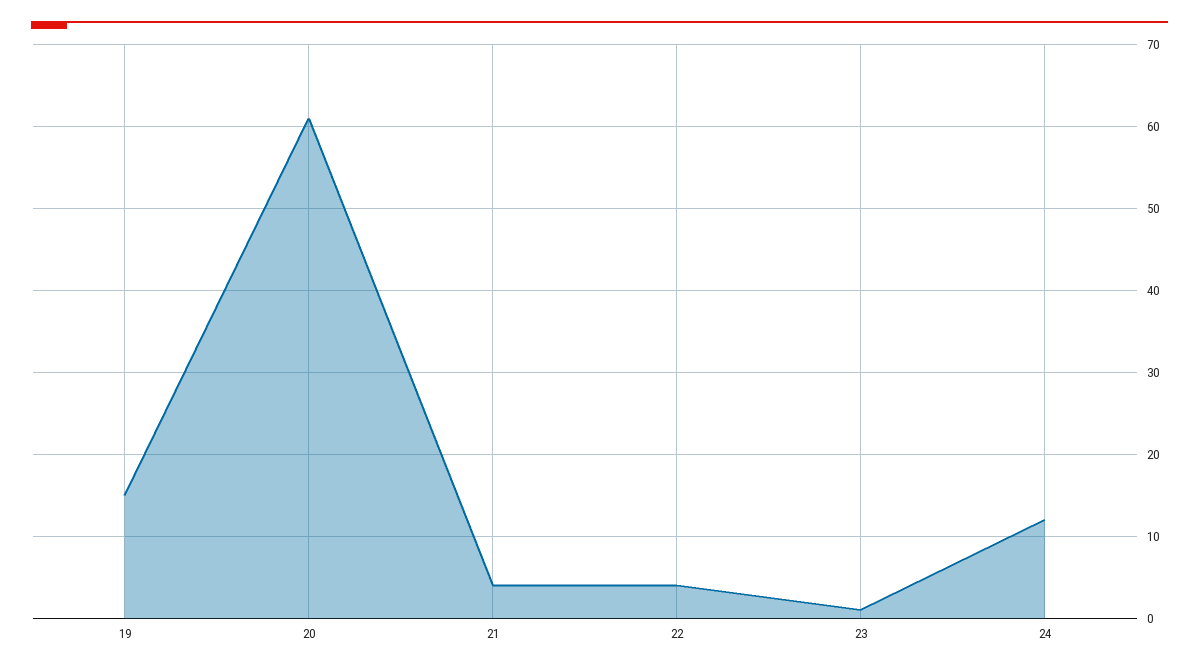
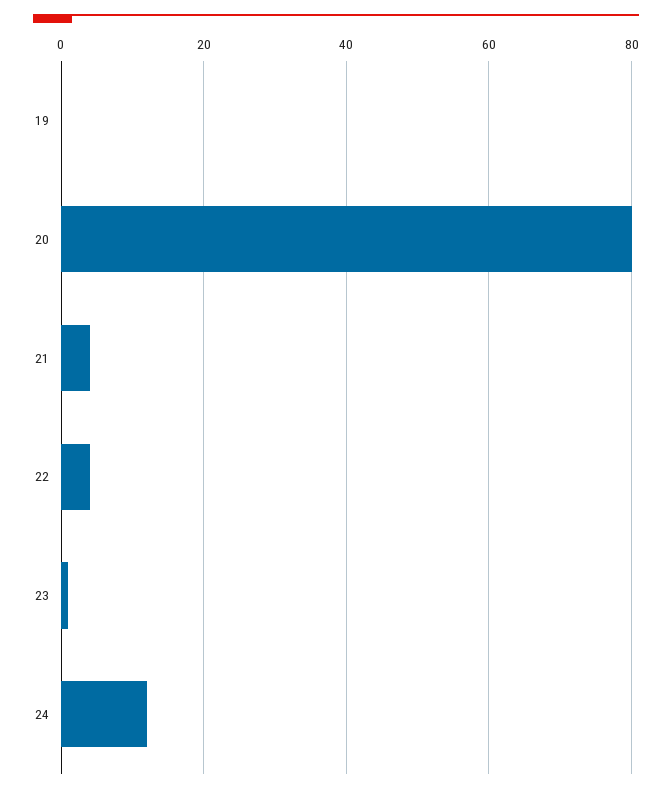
19: 15 -> 0
20: 61 -> 80

